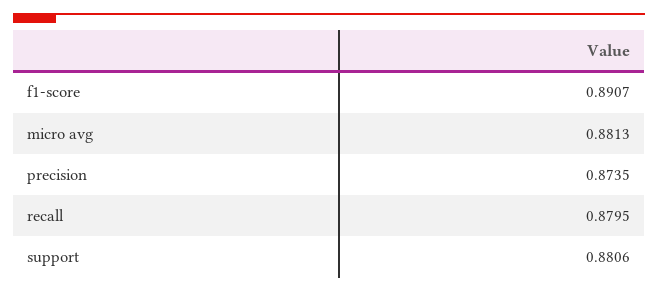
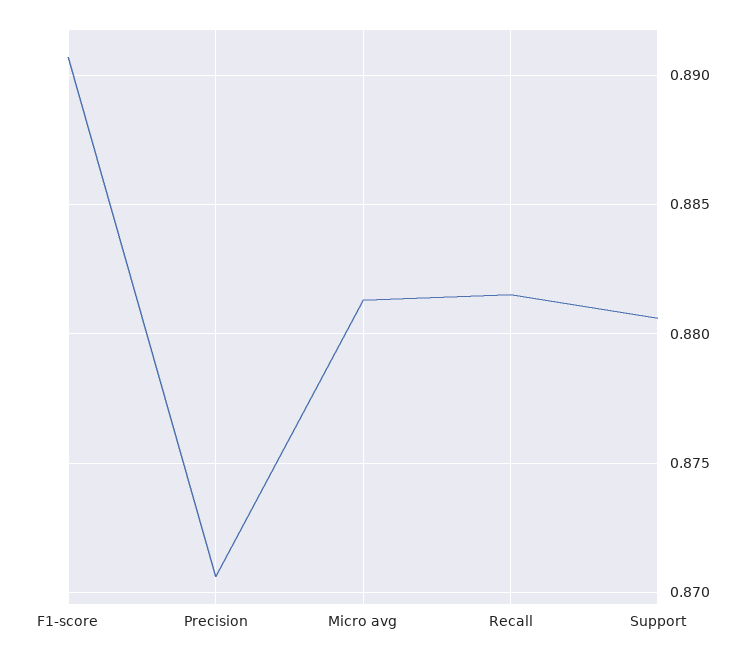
precision: 0.8735 -> 0.8705
recall: 0.8795 -> 0.8815

